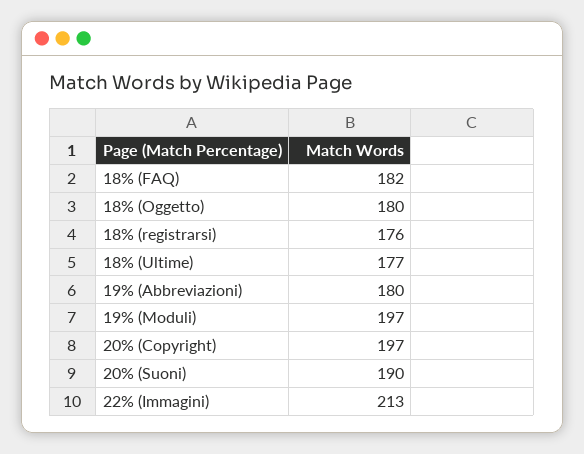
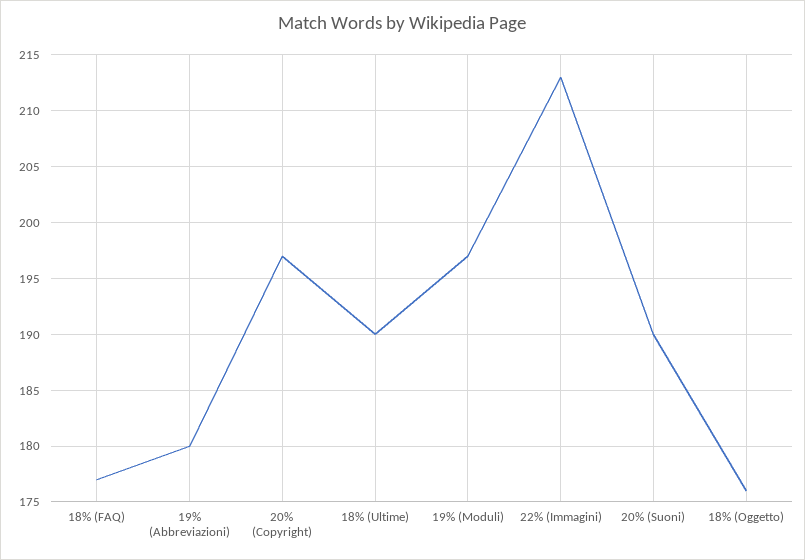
18% (FAQ): 182 -> 177
18% (Oggetto): 180 -> 176
18% (registrarsi): 176 -> none
18% (Ultime): 177 -> 190

